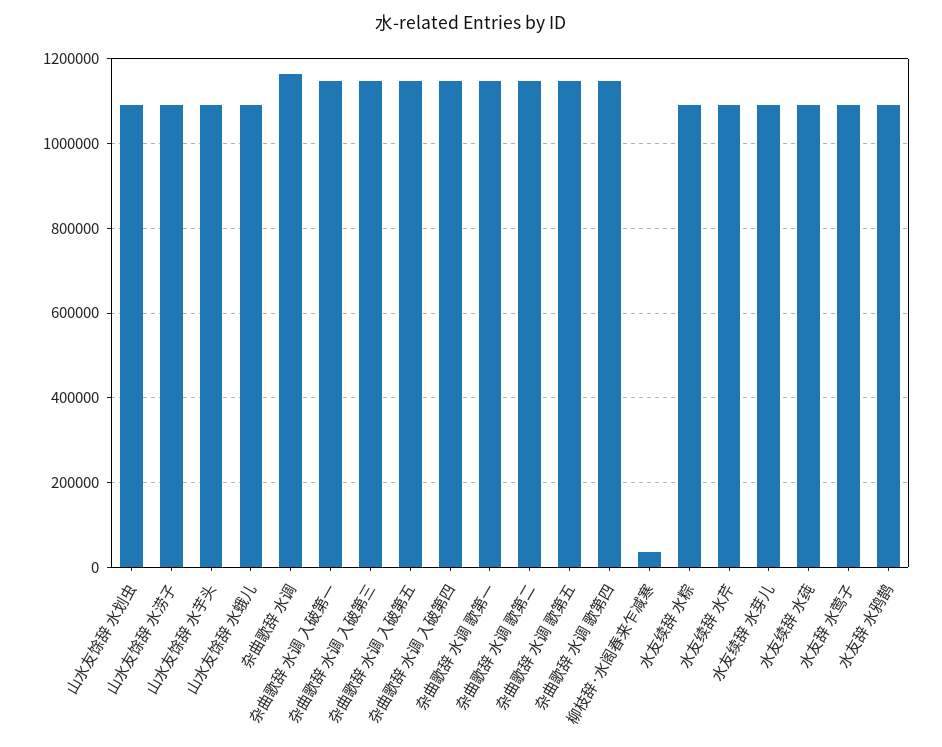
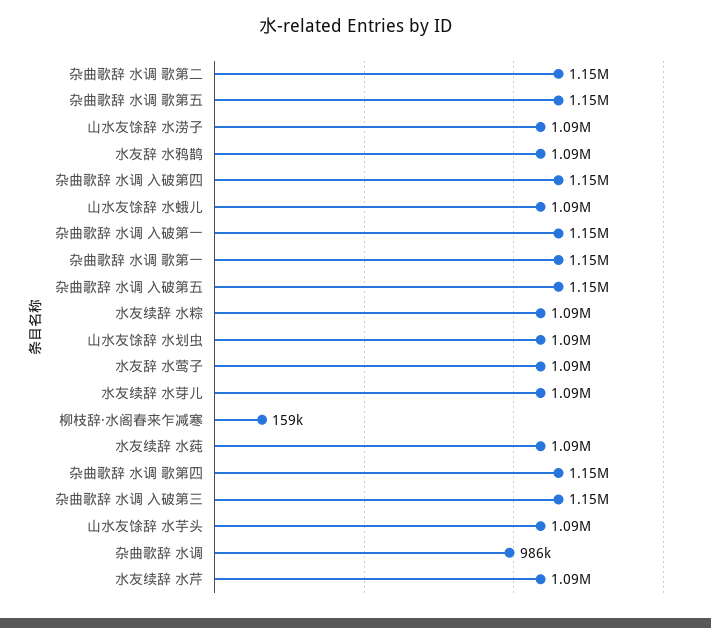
杂曲歌辞 水调: 1160000 -> 986000
柳枝辞·水阁春来乍减寒: 40000 -> 159000

